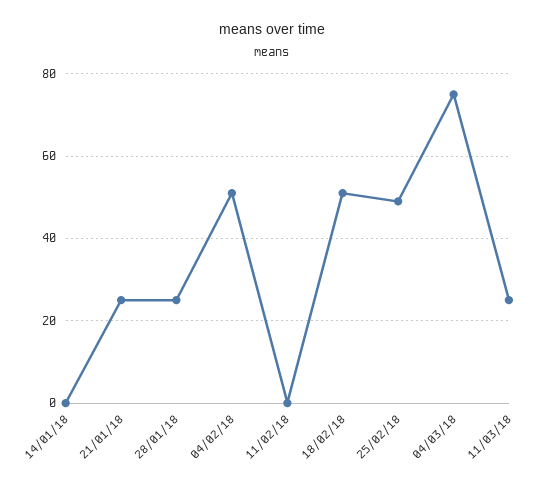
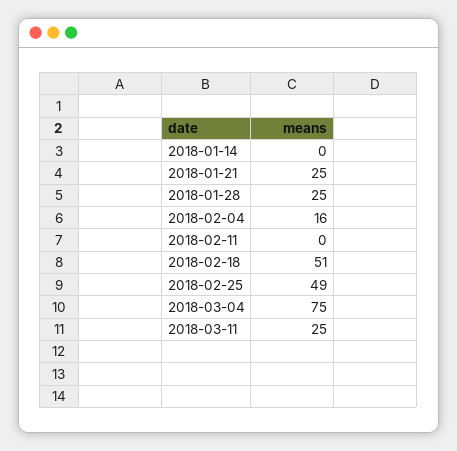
04/02/18: 50 -> 16

